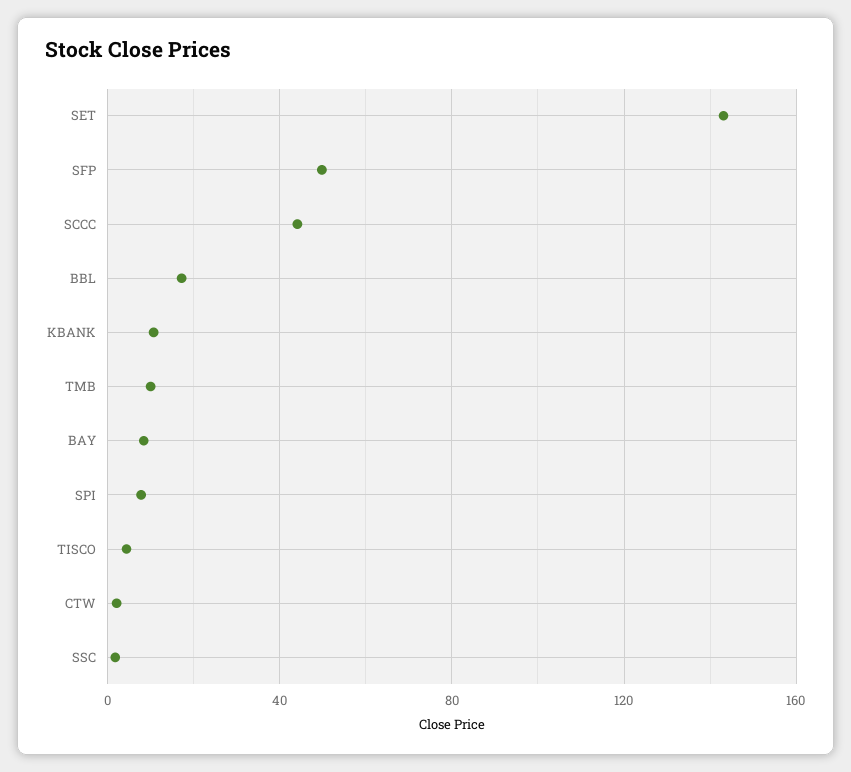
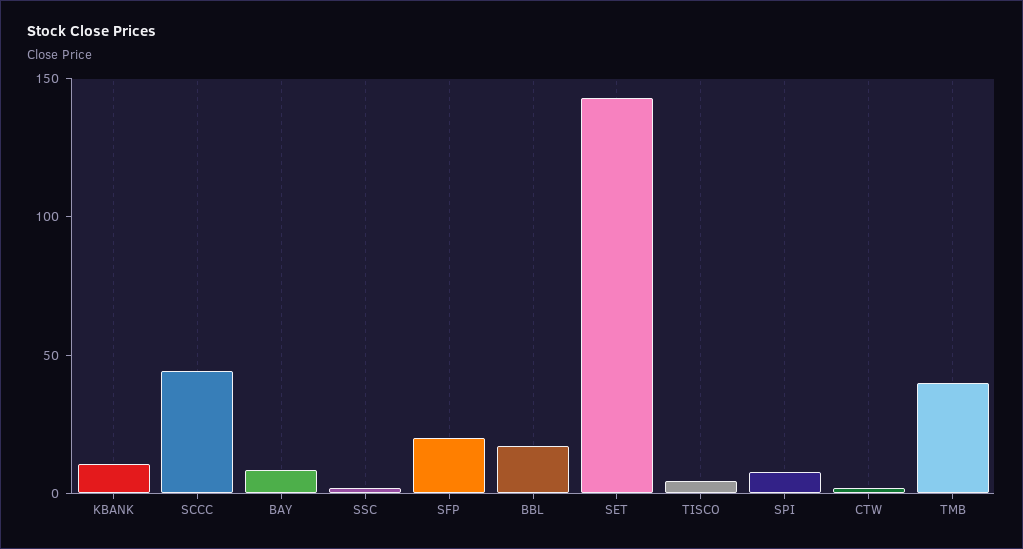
SFP: 50 -> 20
TMB: 10 -> 40

